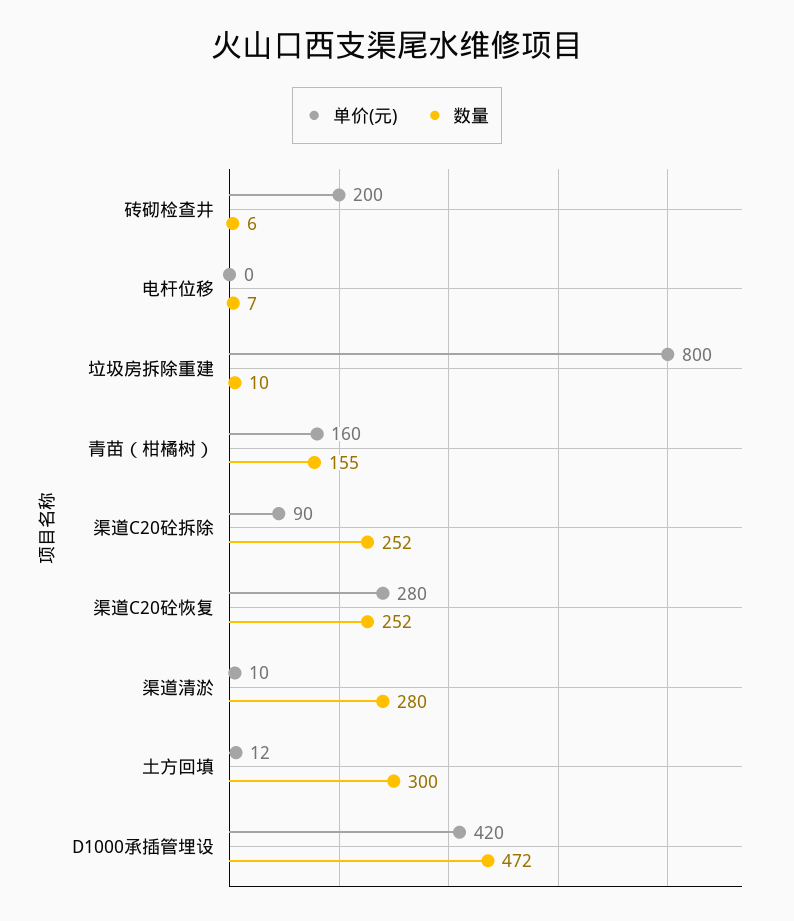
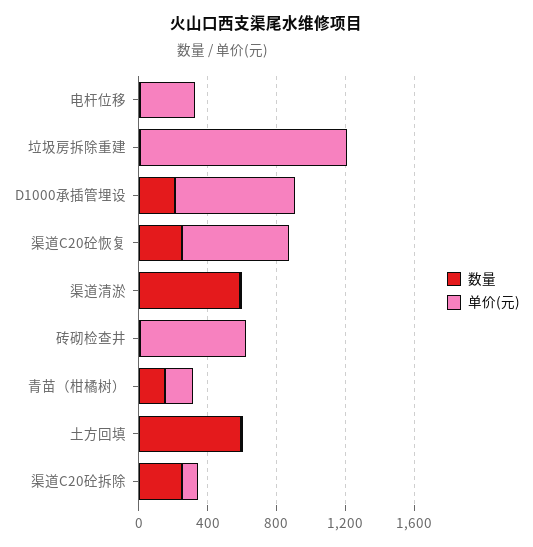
单价(元), 砖砌检查井: 200 -> 600
单价(元), 电杆位移: 0 -> 300
单价(元), 垃圾房拆除重建: 800 -> 1200
单价(元), 渠道C20砼恢复: 280 -> 600
数量, 渠道清淤: 280 -> 600
数量, 土方回填: 300 -> 600
单价(元), D1000承插管埋设: 420 -> 700
数量, D1000承插管埋设: 472 -> 200

